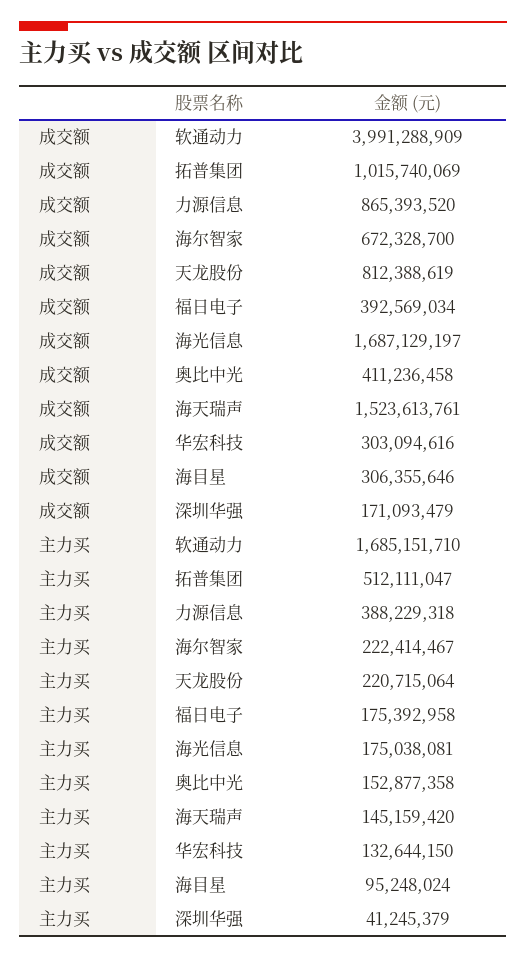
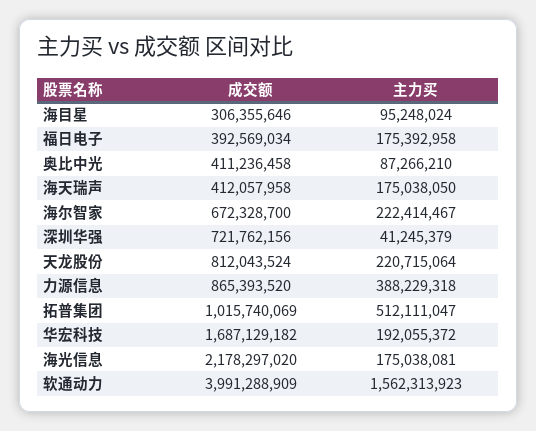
成交额, 天龙股份: 812388619 -> 812043524
成交额, 海光信息: 1687129197 -> 2178297020
成交额, 海天瑞声: 1523613761 -> 412057958
成交额, 华宏科技: 303094616 -> 1687129182
成交额, 深圳华强: 171093479 -> 721762156
主力买, 软通动力: 1685151710 -> 1562313923
主力买, 奥比中光: 152877358 -> 87266210
主力买, 海天瑞声: 145159420 -> 175038050
主力买, 华宏科技: 132644150 -> 192055372

